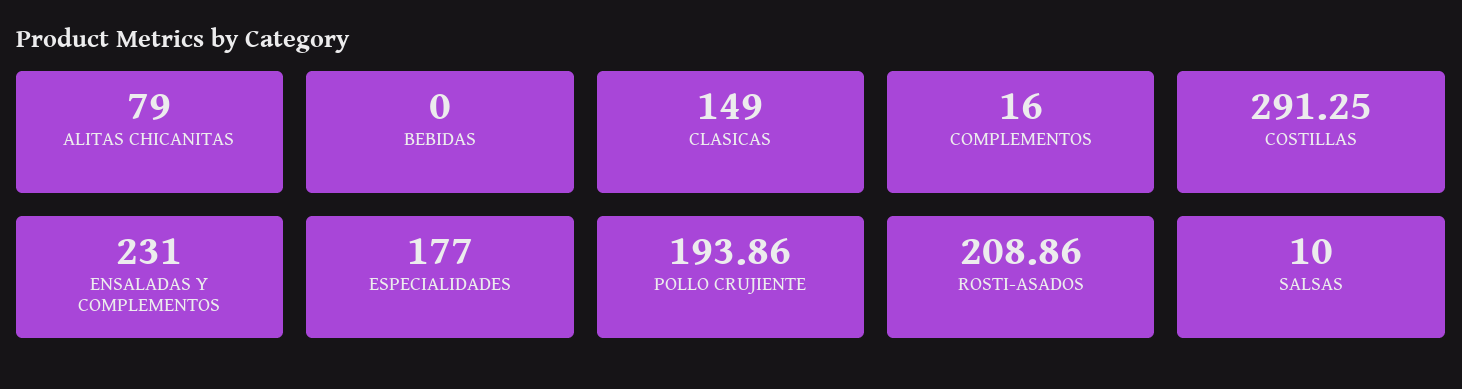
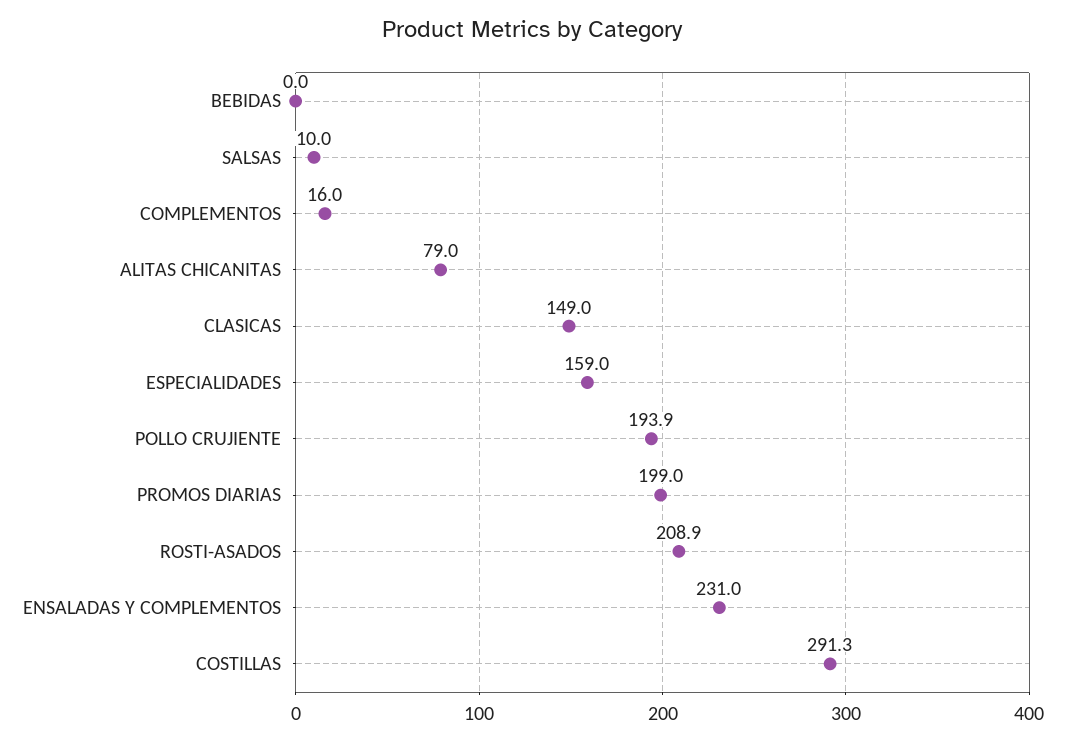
ESPECIALIDADES: 177 -> 159
PROMOS DIARIAS: none -> 199

